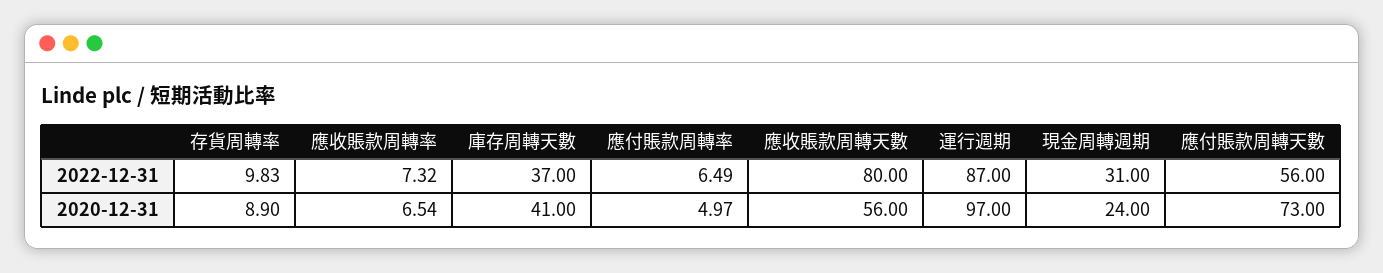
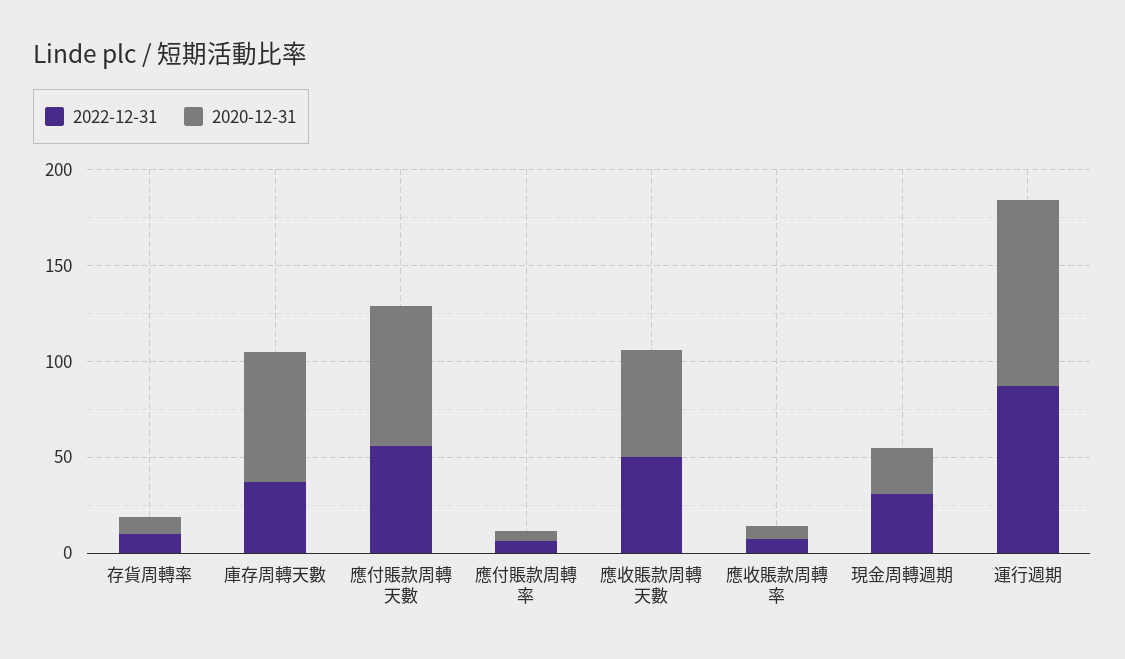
2022-12-31, 應收賬款周轉天數: 80 -> 50
2020-12-31, 庫存周轉天數: 41 -> 70

